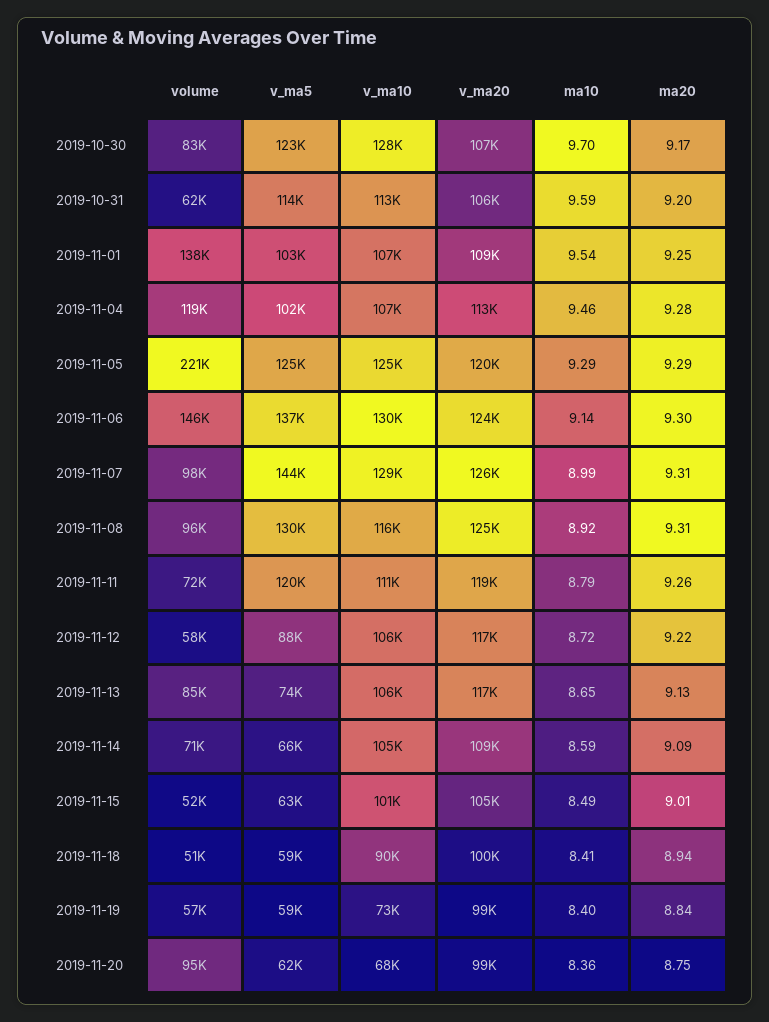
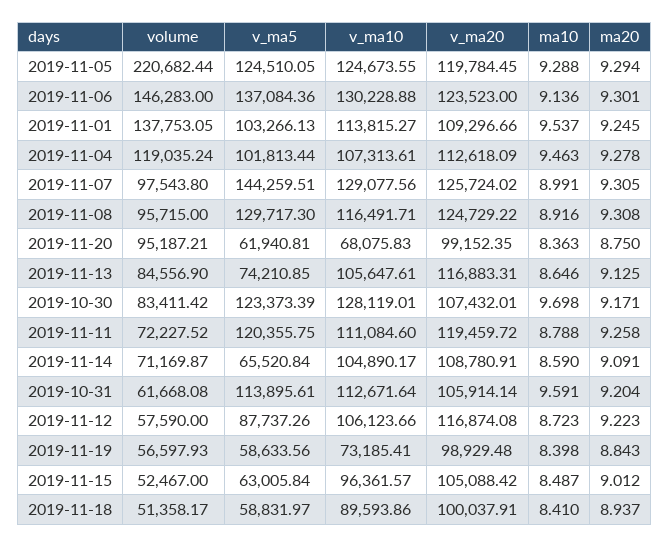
v_ma10, 2019-11-01: 107000 -> 113815.27
v_ma10, 2019-11-15: 101000 -> 96361.57

